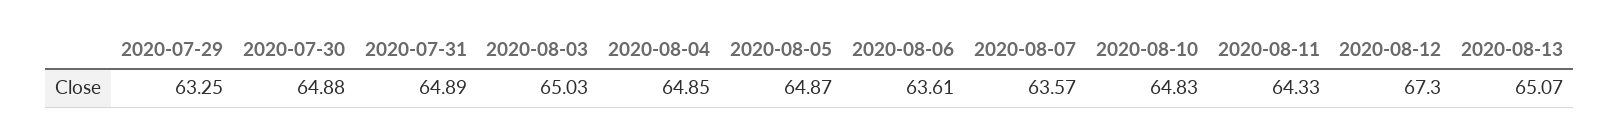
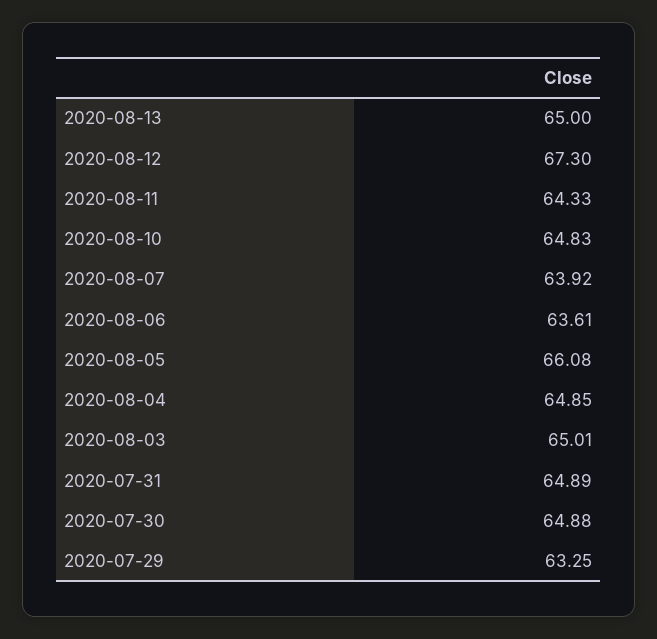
2020-08-03: 65.03 -> 65.01
2020-08-05: 64.87 -> 66.08
2020-08-07: 63.57 -> 63.92
2020-08-13: 65.07 -> 65

